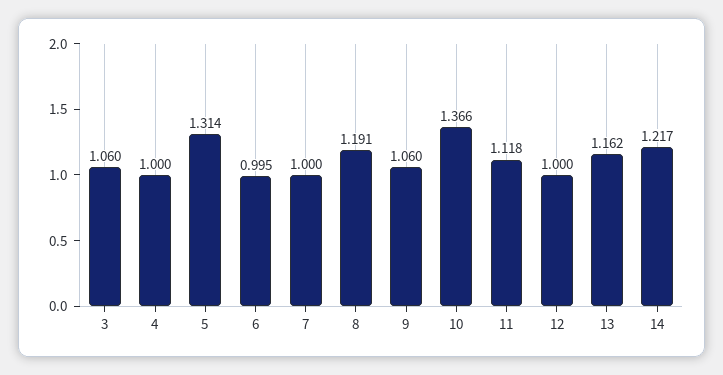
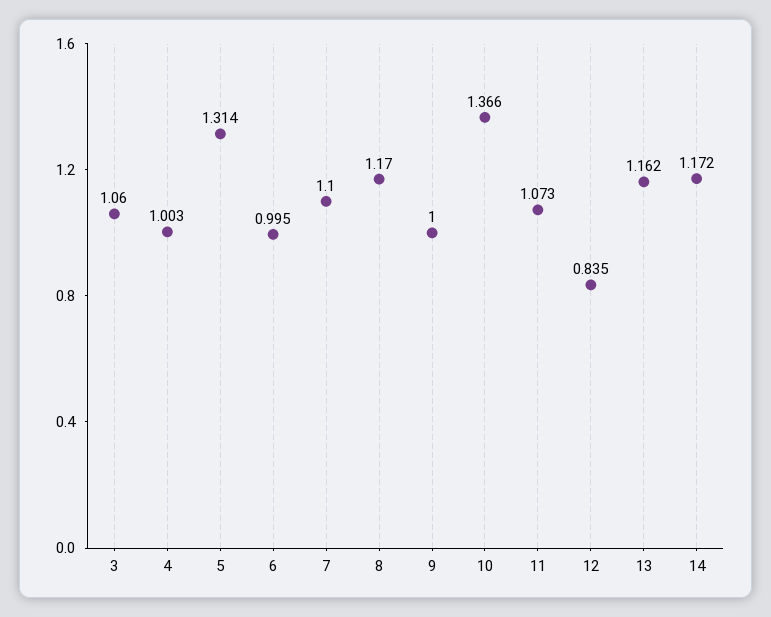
4: 1 -> 1.003
7: 1 -> 1.1
8: 1.191 -> 1.17
9: 1.06 -> 1
11: 1.118 -> 1.073
12: 1 -> 0.835
14: 1.217 -> 1.172

